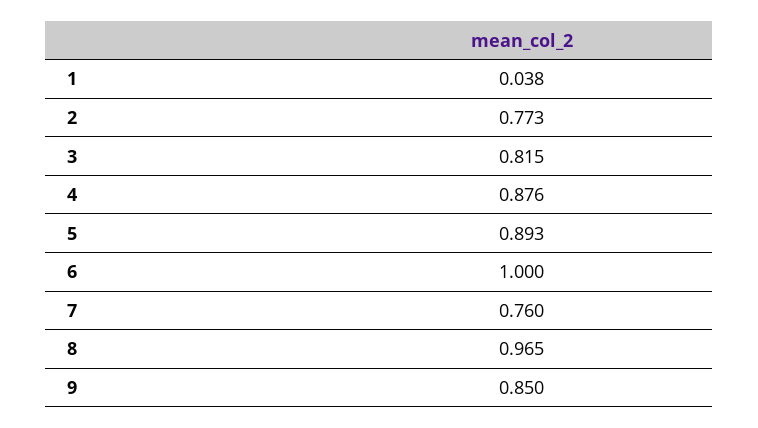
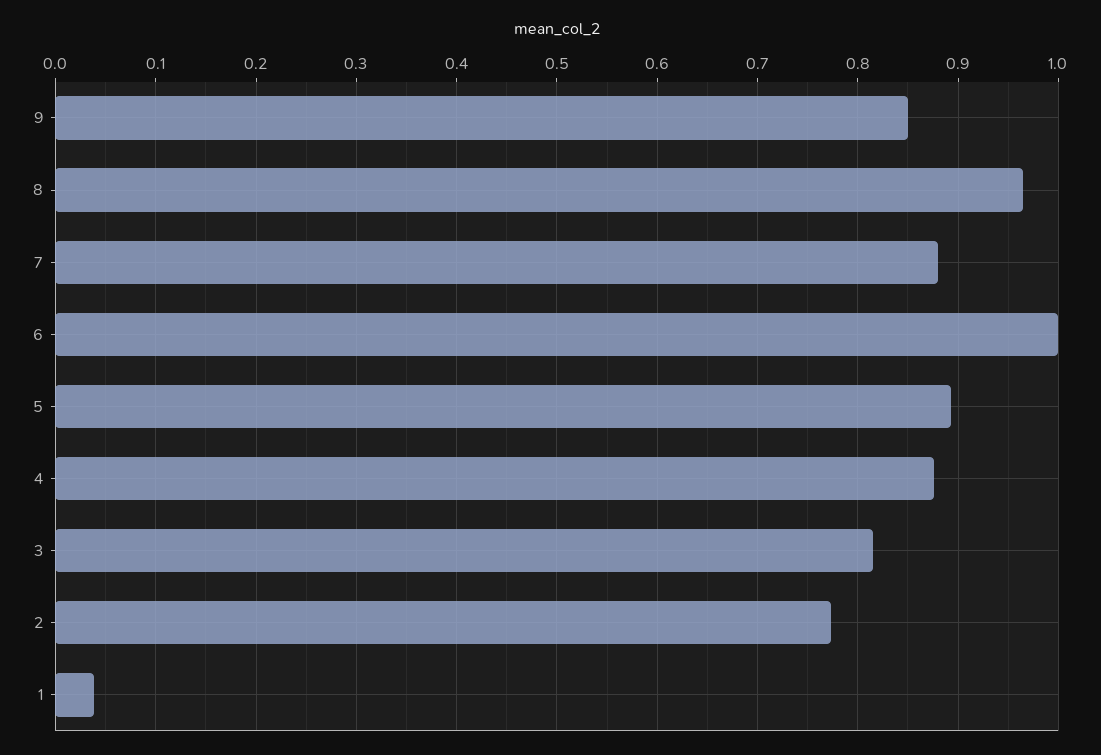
7: 0.76 -> 0.88

